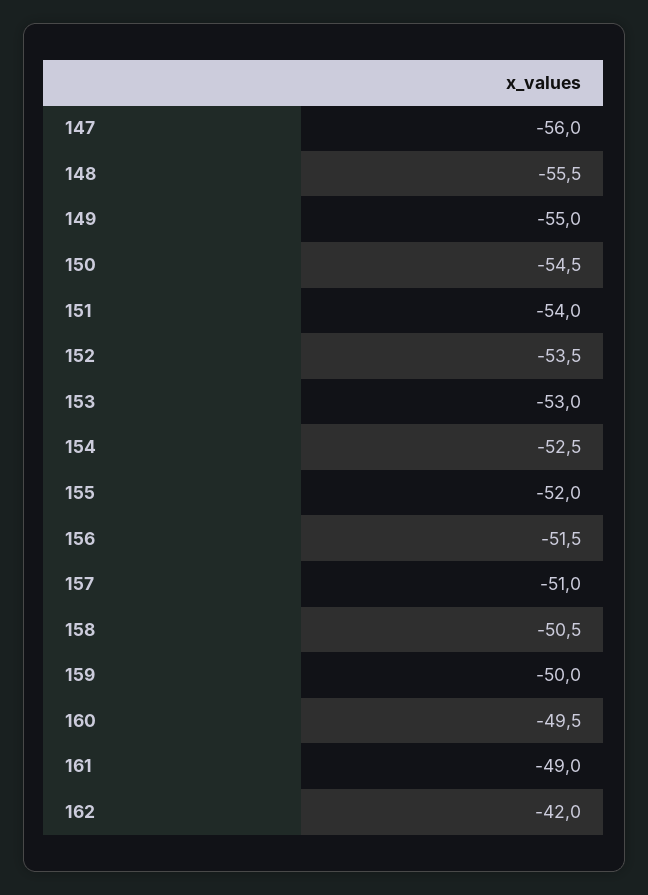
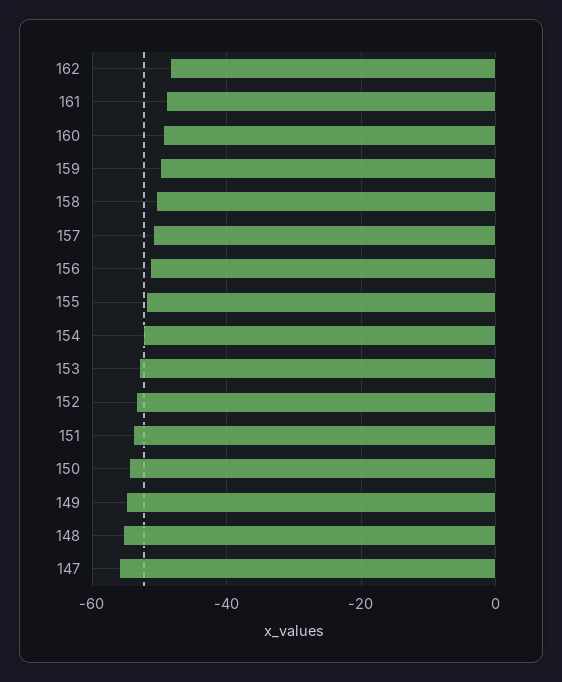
162: -42 -> -48

